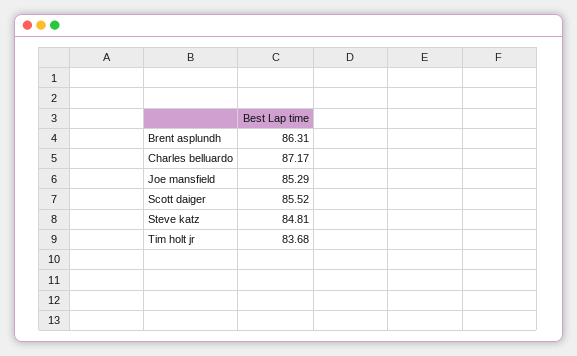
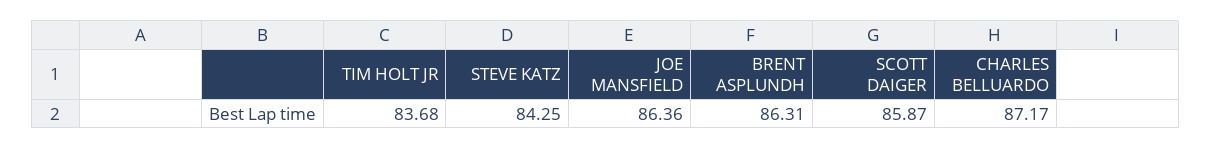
Joe mansfield: 85.29 -> 86.36
Scott daiger: 85.52 -> 85.87
Steve katz: 84.81 -> 84.25

